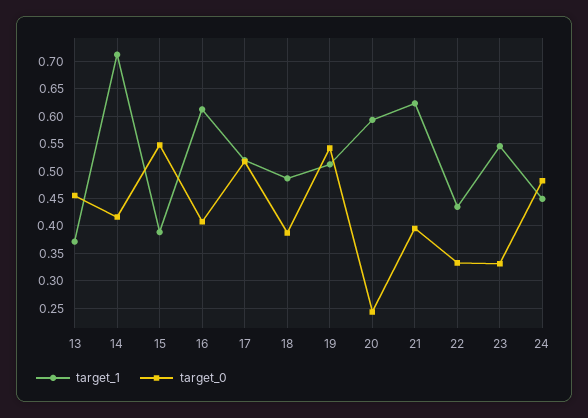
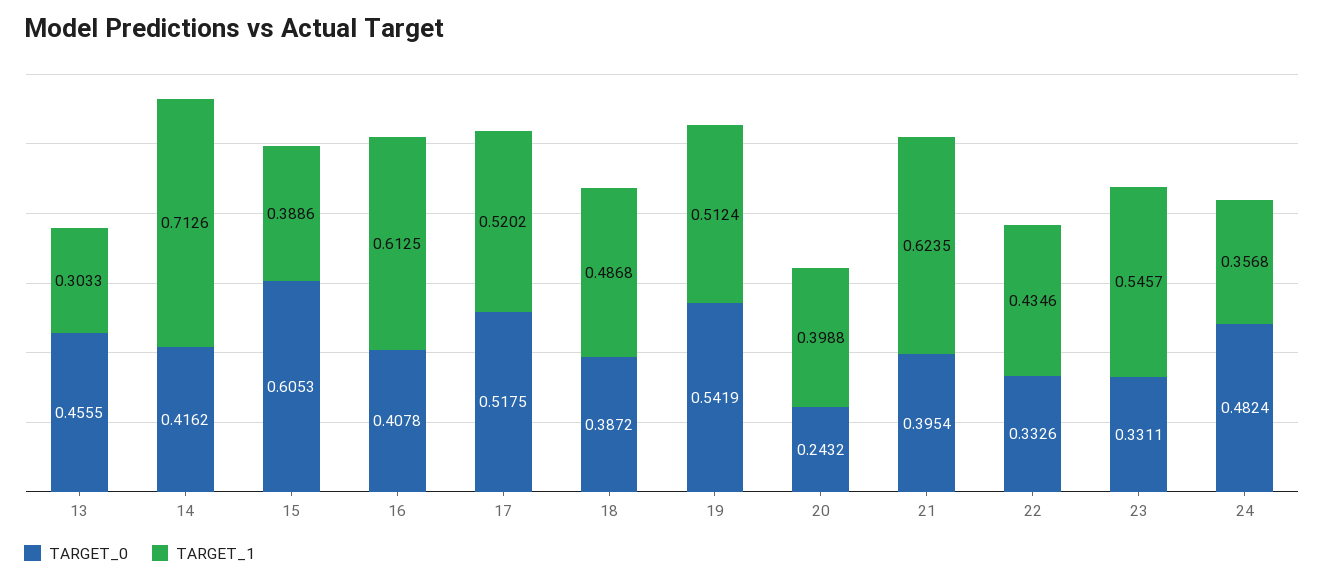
target_1, 13: 0.375 -> 0.3033
target_0, 15: 0.55 -> 0.6053
target_1, 20: 0.6 -> 0.3988
target_1, 24: 0.45 -> 0.3568

